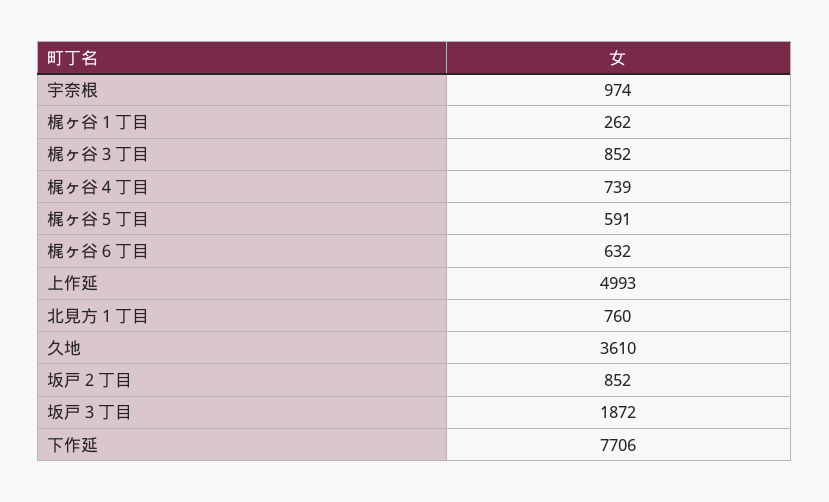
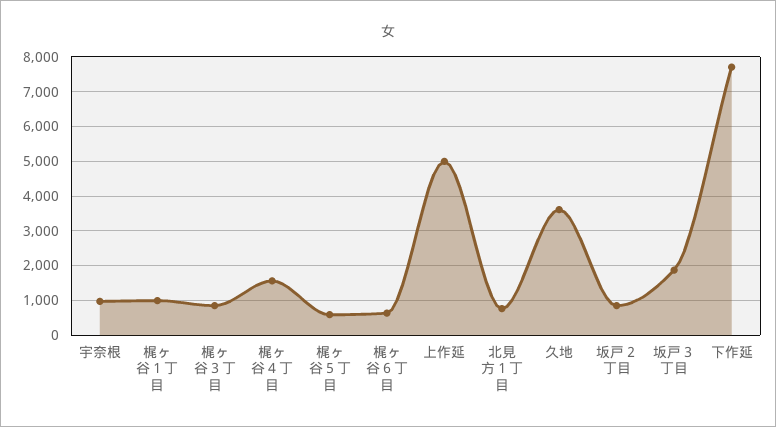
梶ヶ谷１丁目: 262 -> 1000
梶ヶ谷４丁目: 739 -> 1600

